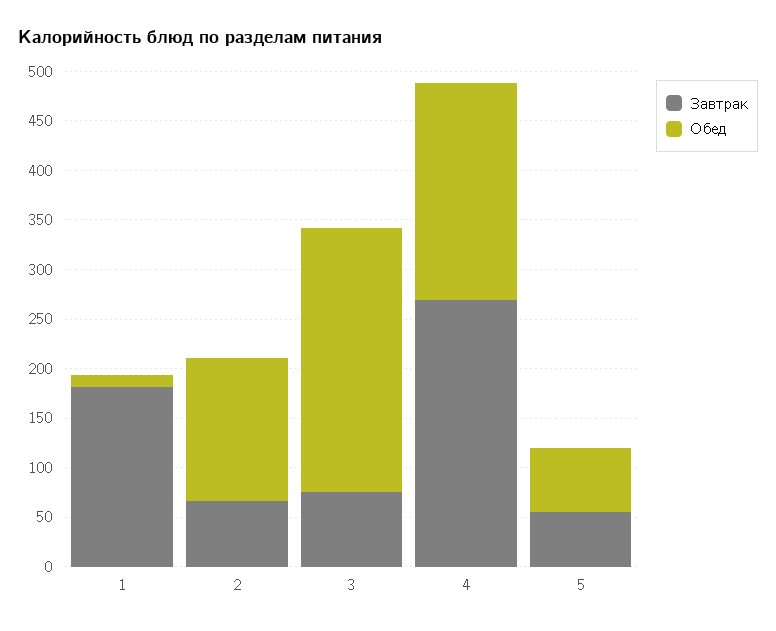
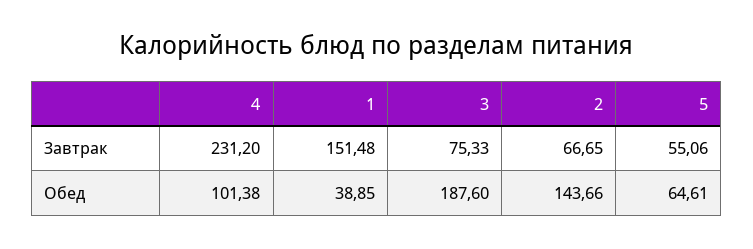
Завтрак, 1: 180 -> 151.48
Обед, 1: 10 -> 38.85
Обед, 3: 270 -> 187.6
Завтрак, 4: 270 -> 231.2
Обед, 4: 220 -> 101.38

